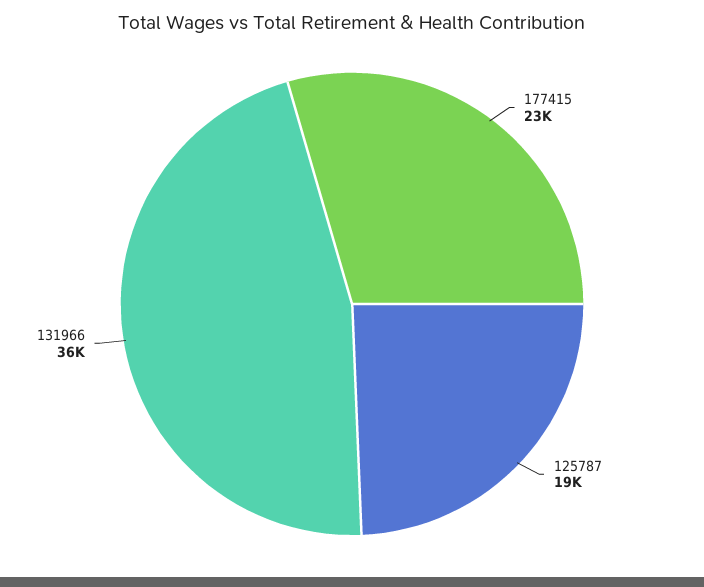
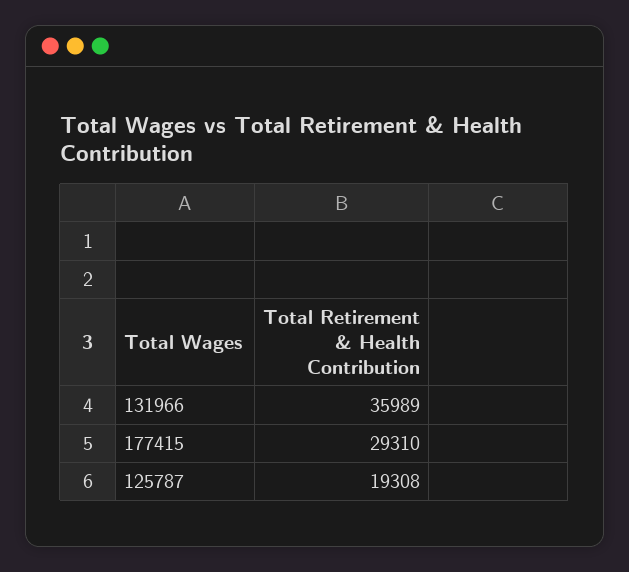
177415: 23000 -> 29310

